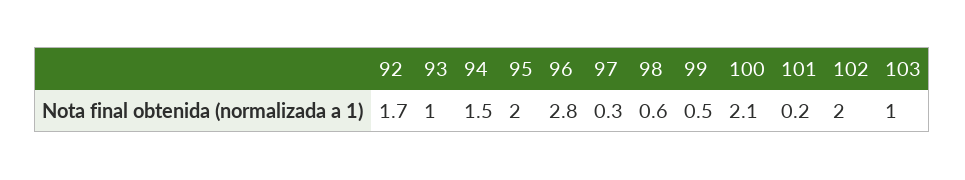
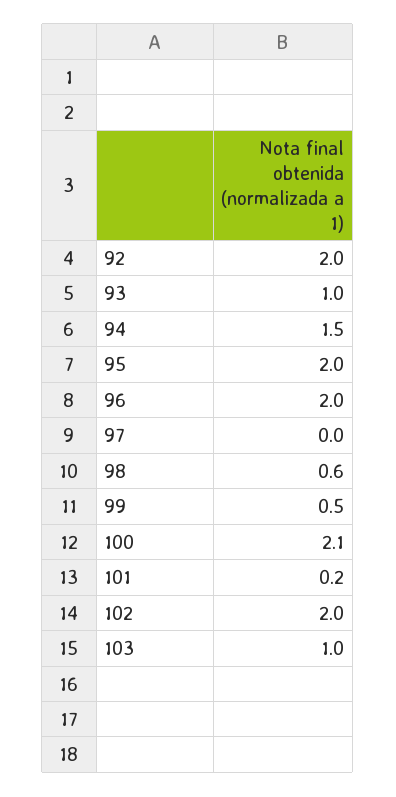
92: 1.7 -> 2
96: 2.8 -> 2
97: 0.3 -> 0

